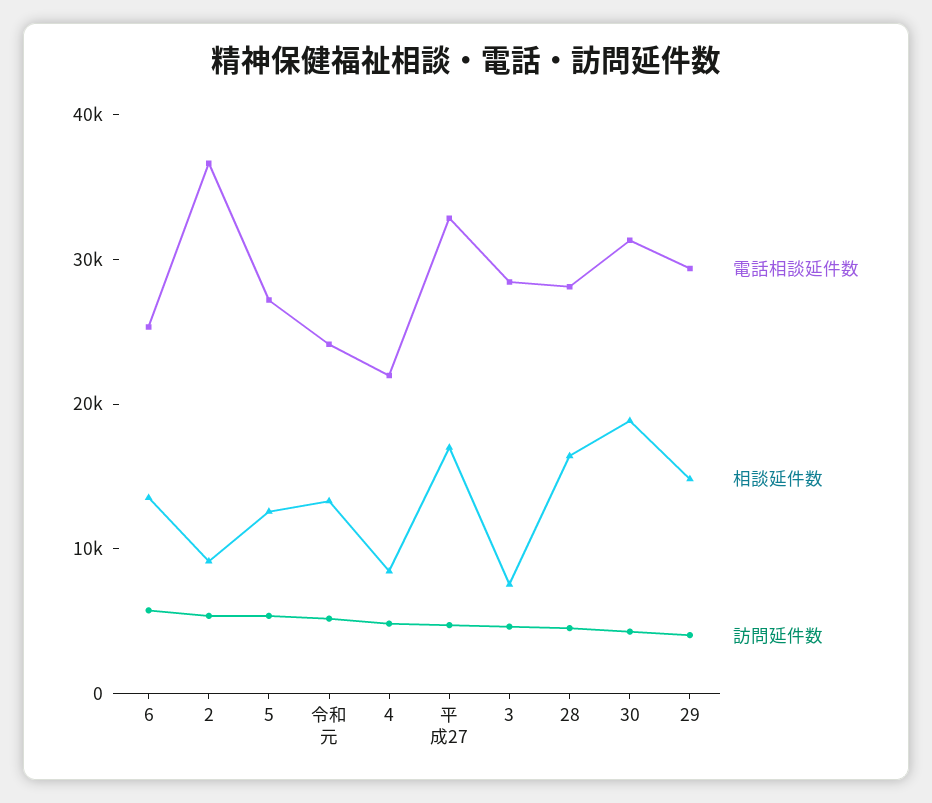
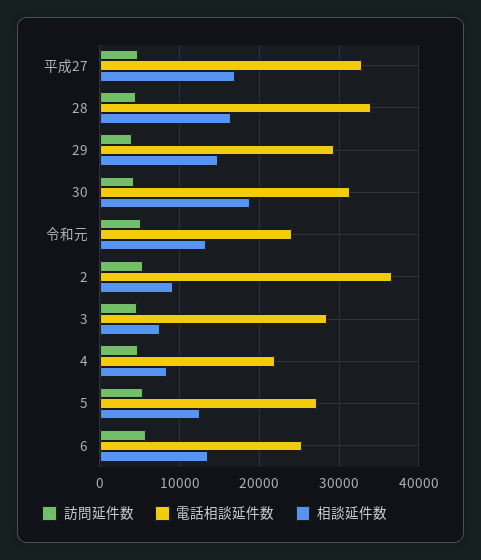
電話相談延件数, 28: 28000 -> 34000

